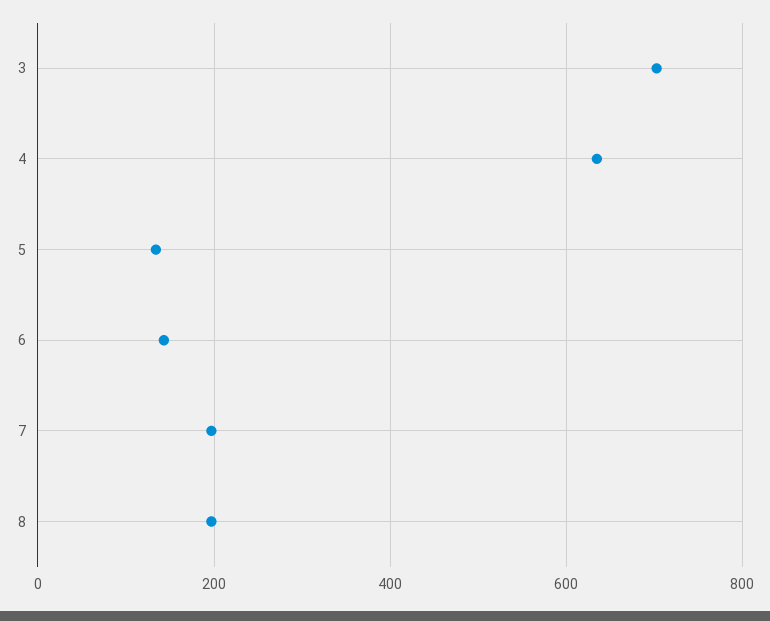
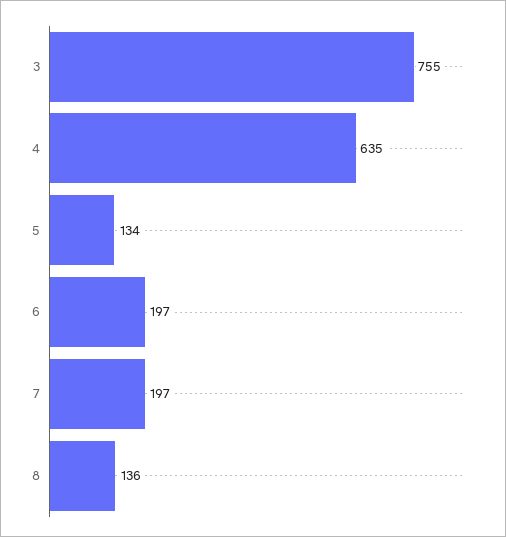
3: 700 -> 755
6: 140 -> 197
8: 200 -> 136

